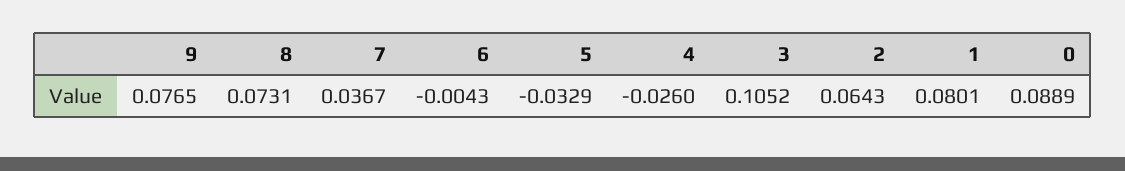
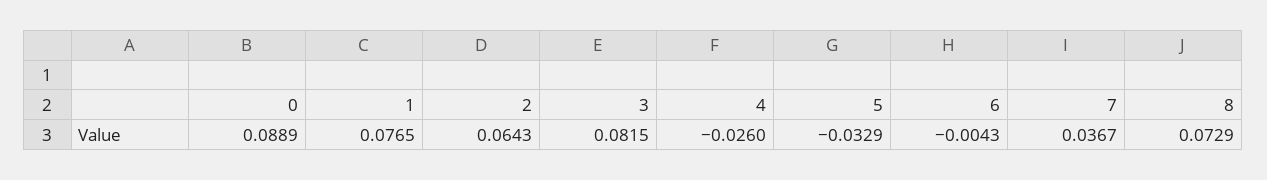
9: 0.0765 -> none
8: 0.0731 -> 0.0729
3: 0.1052 -> 0.0815
1: 0.0801 -> 0.0765

